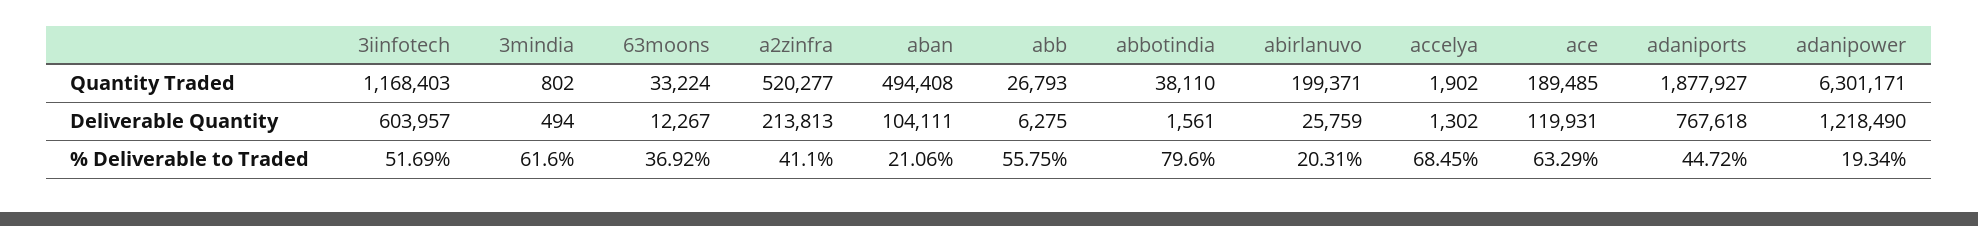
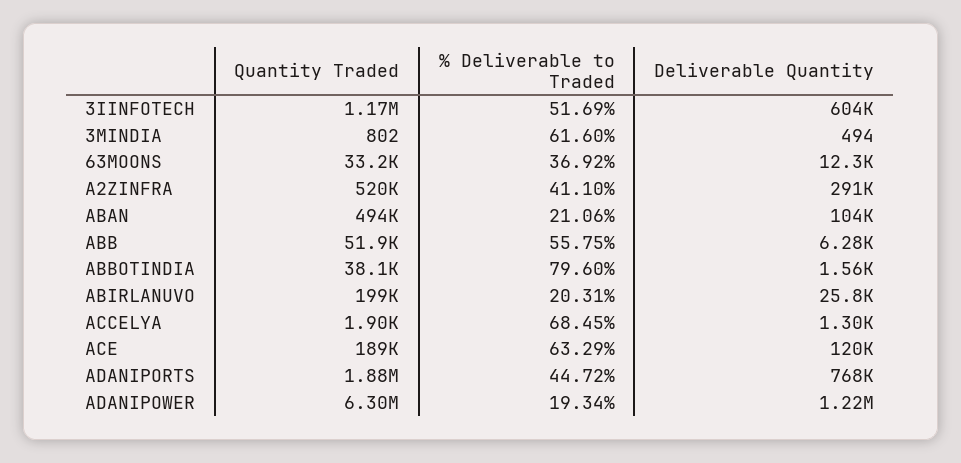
abb, Quantity Traded: 26793 -> 51900
a2zinfra, Deliverable Quantity: 213813 -> 291000

